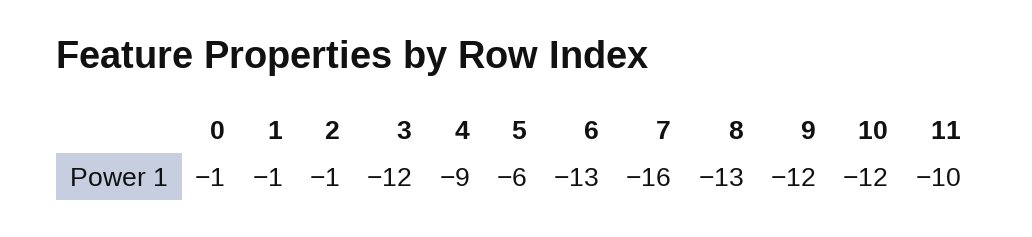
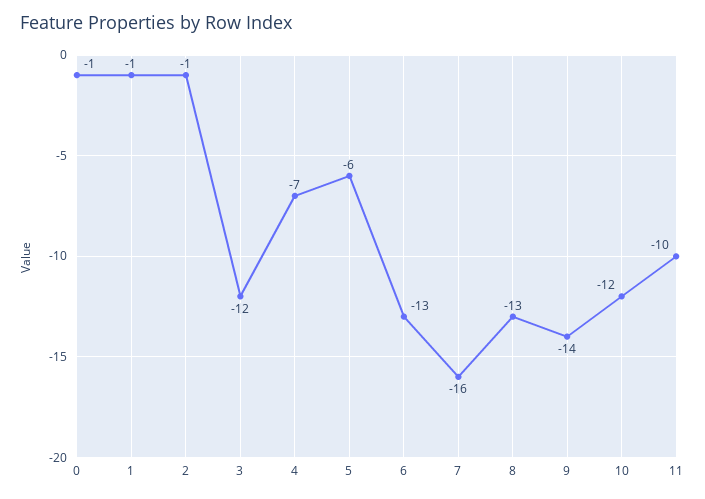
4: -9 -> -7
9: -12 -> -14

